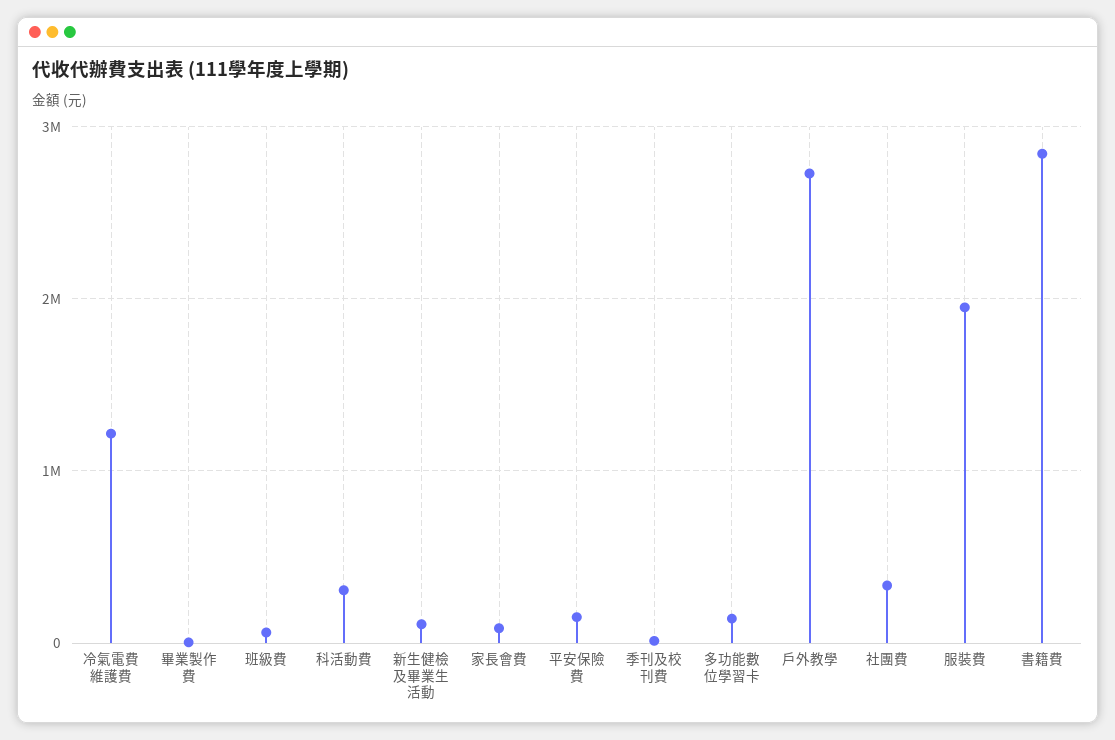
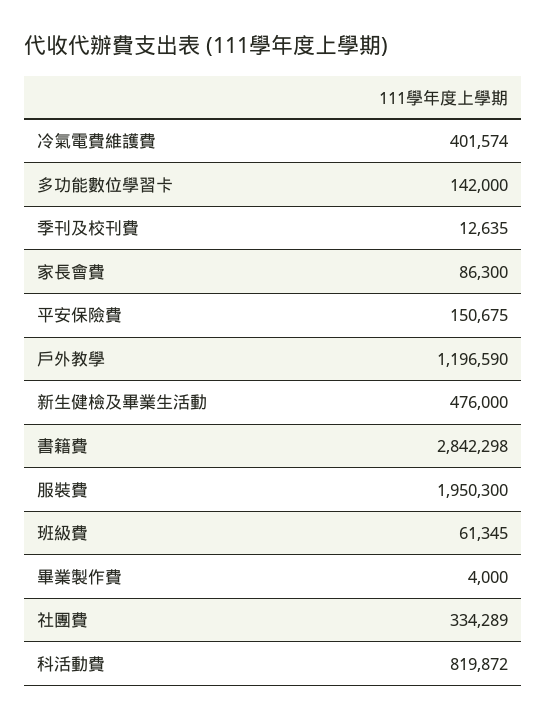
冷氣電費維護費: 1200000 -> 401574
科活動費: 300000 -> 819872
新生健檢及畢業生活動: 100000 -> 476000
戶外教學: 2700000 -> 1196590

